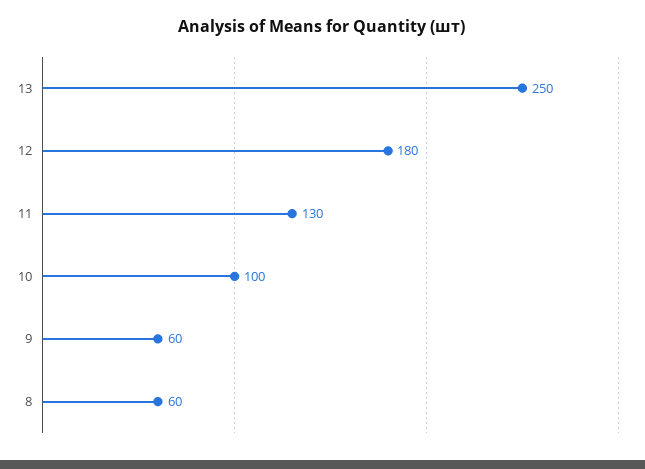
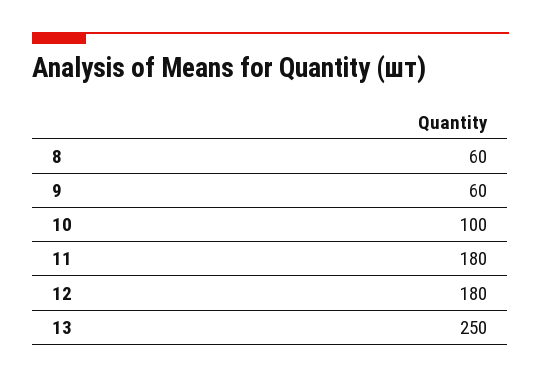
11: 130 -> 180

